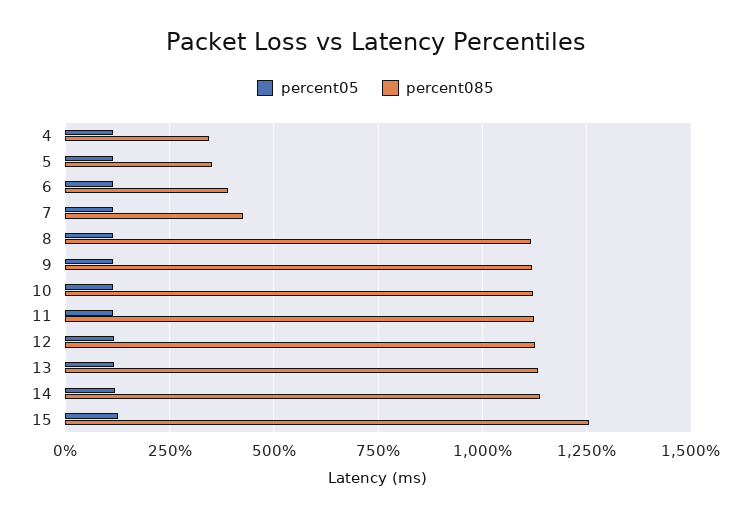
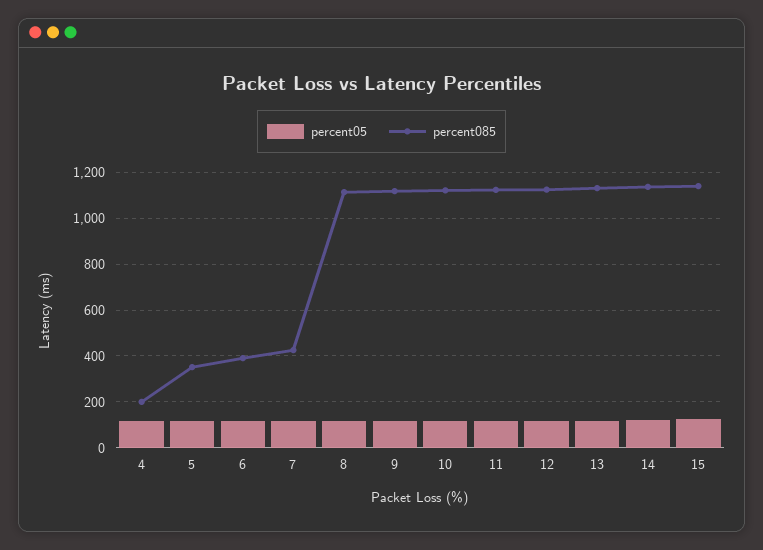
percent085, 4: 350 -> 200
percent085, 15: 1250 -> 1150

